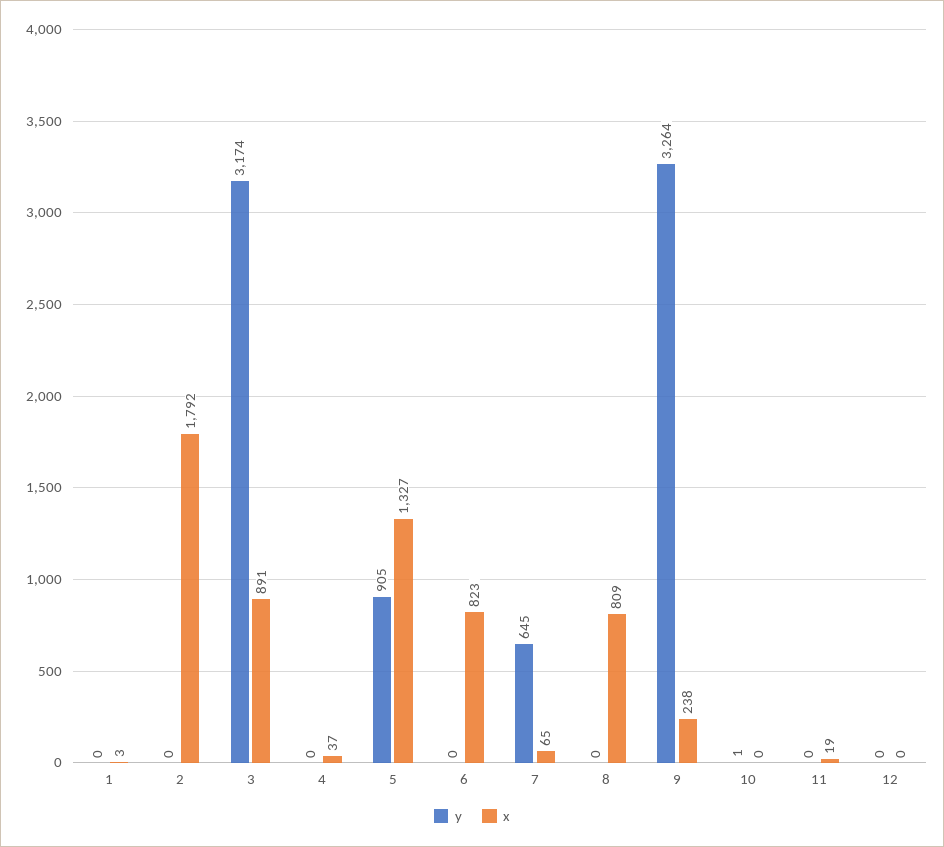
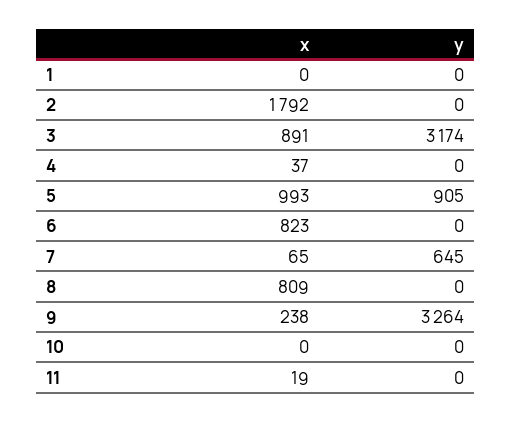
x, 1: 3 -> 0
x, 5: 1327 -> 993
y, 10: 1 -> 0
y, 12: 0 -> none
x, 12: 0 -> none

